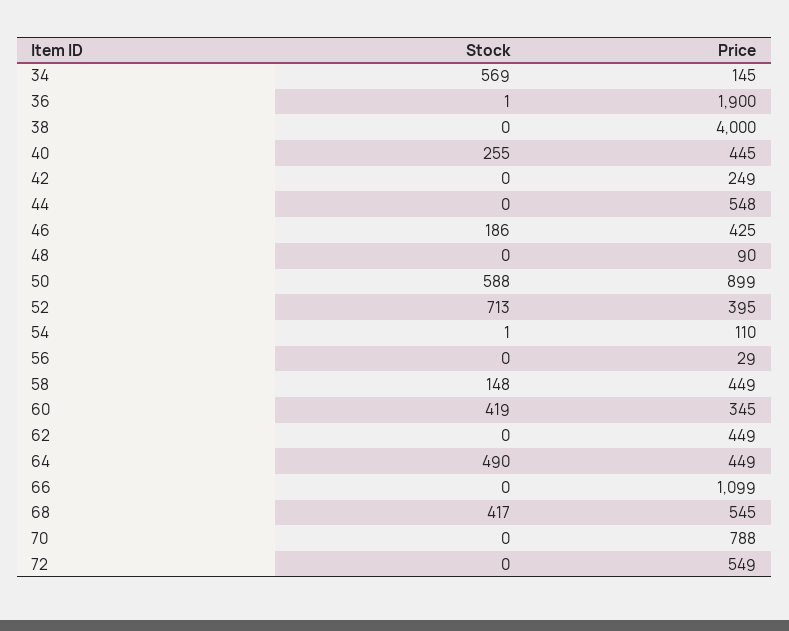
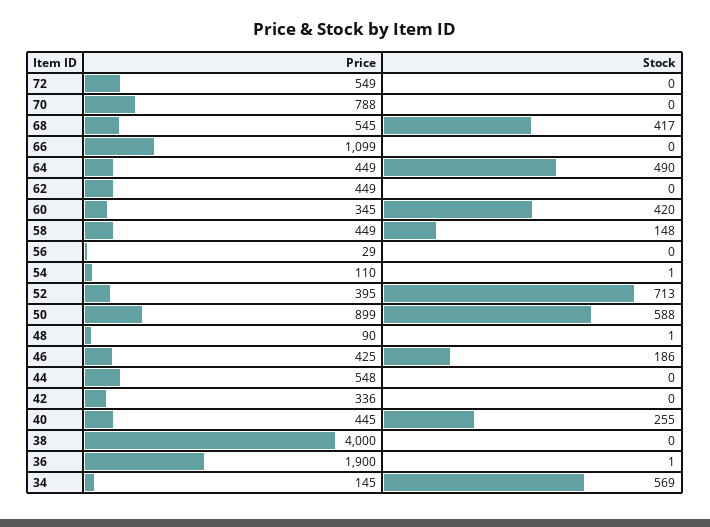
Price, 42: 249 -> 336
Stock, 48: 0 -> 1
Stock, 60: 419 -> 420

